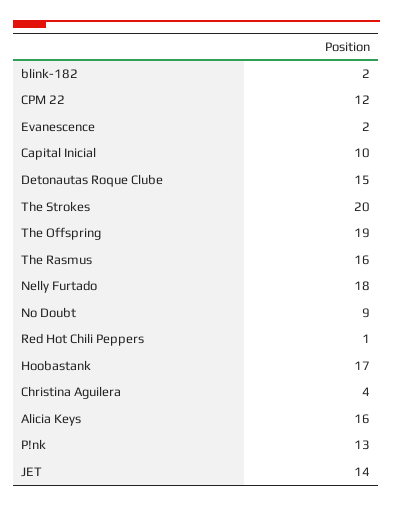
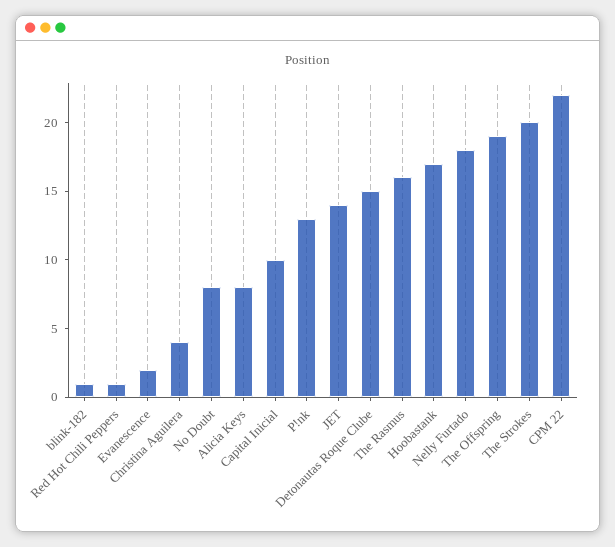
blink-182: 2 -> 1
CPM 22: 12 -> 22
No Doubt: 9 -> 8
Alicia Keys: 16 -> 8

